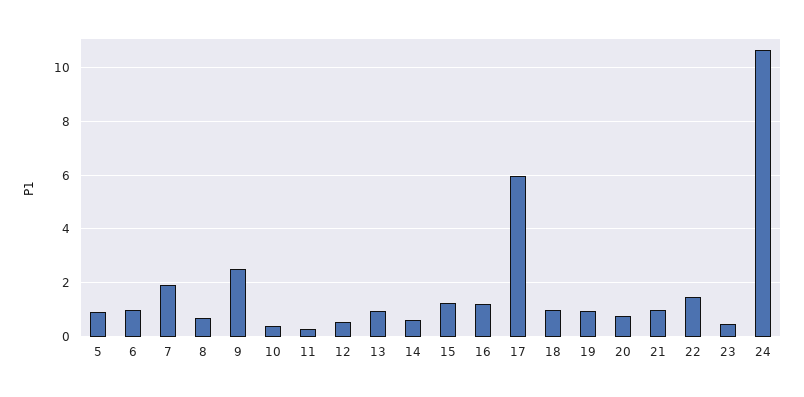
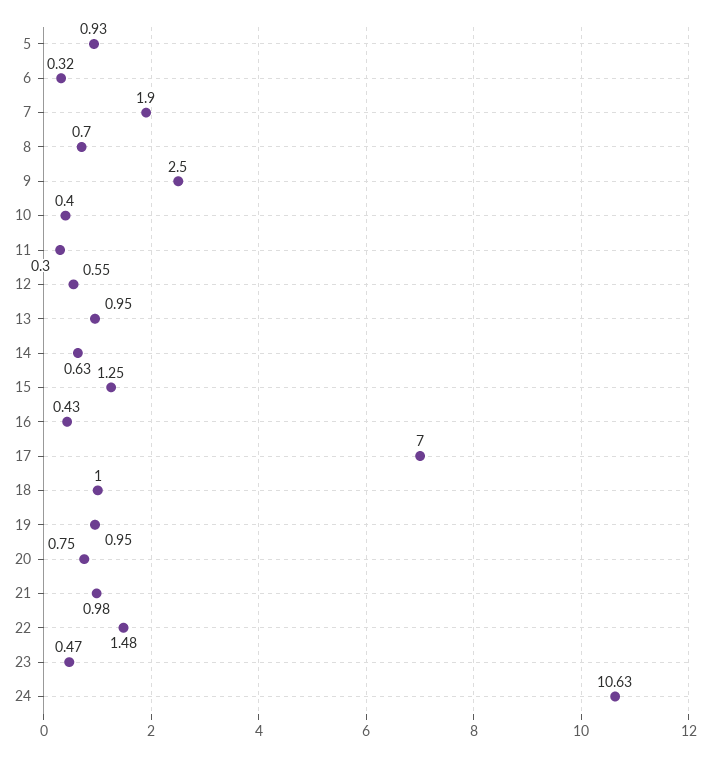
6: 1 -> 0.32
16: 1.25 -> 0.43
17: 6 -> 7

